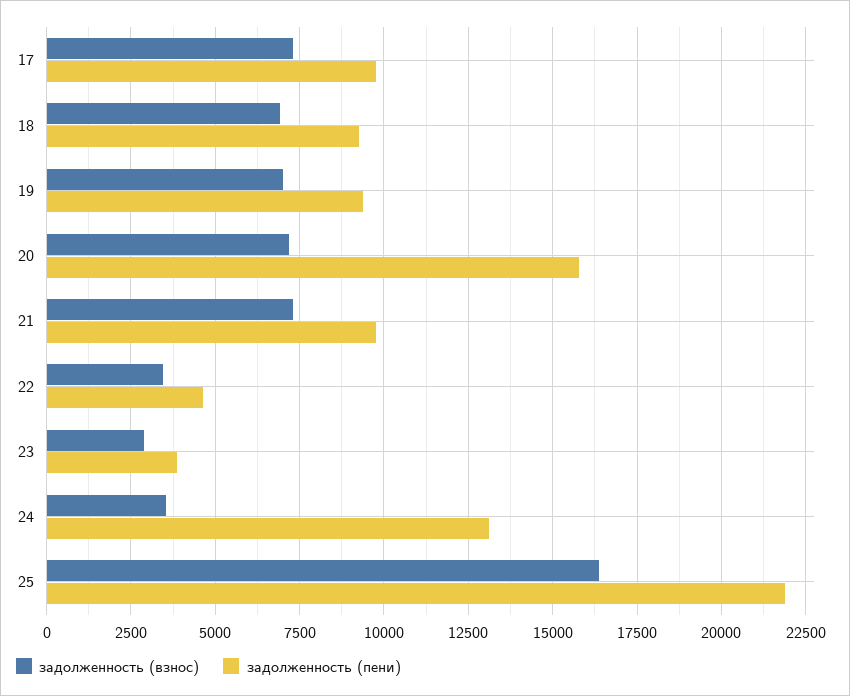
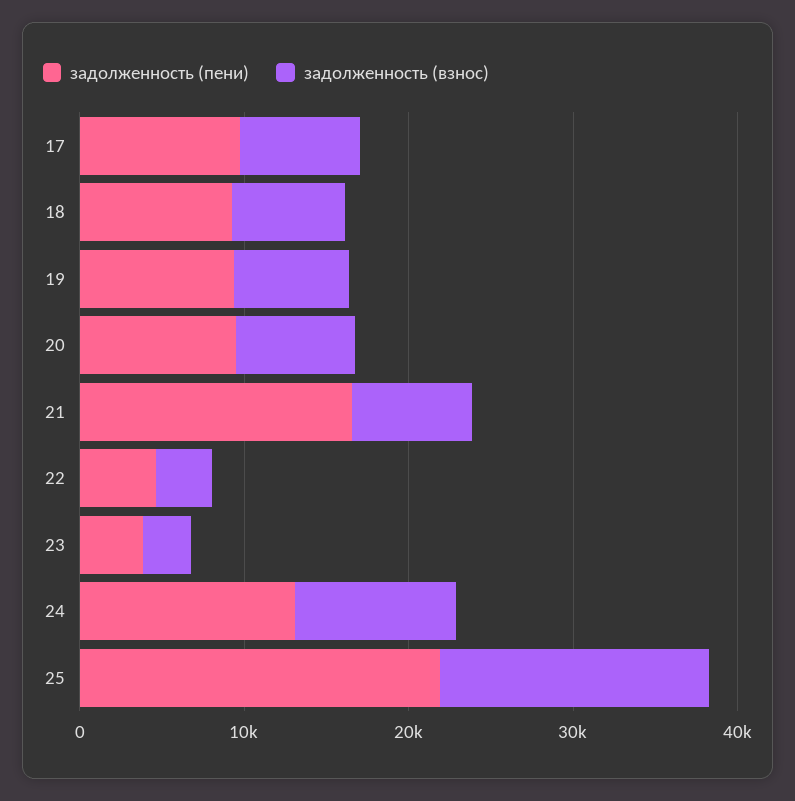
задолженность (пени), 20: 15750 -> 10000
задолженность (пени), 21: 9750 -> 16000
задолженность (взнос), 24: 3500 -> 10000

